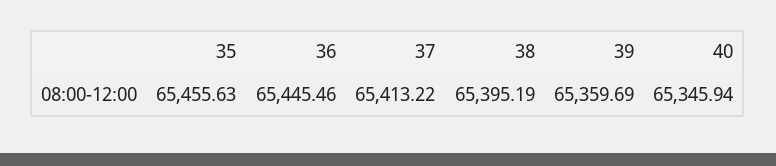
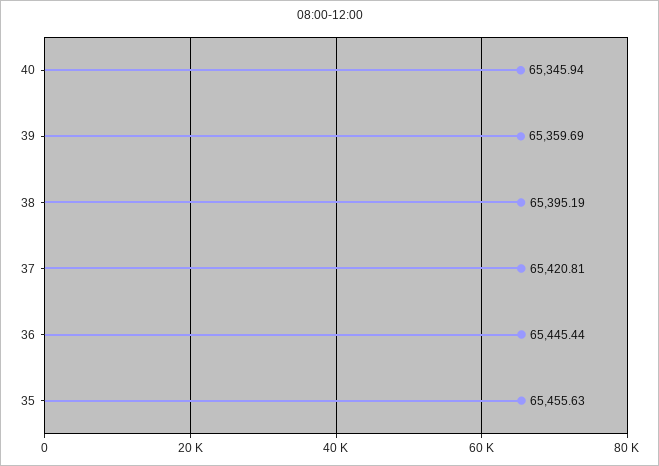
36: 65445.46 -> 65445.44
37: 65413.22 -> 65420.81

